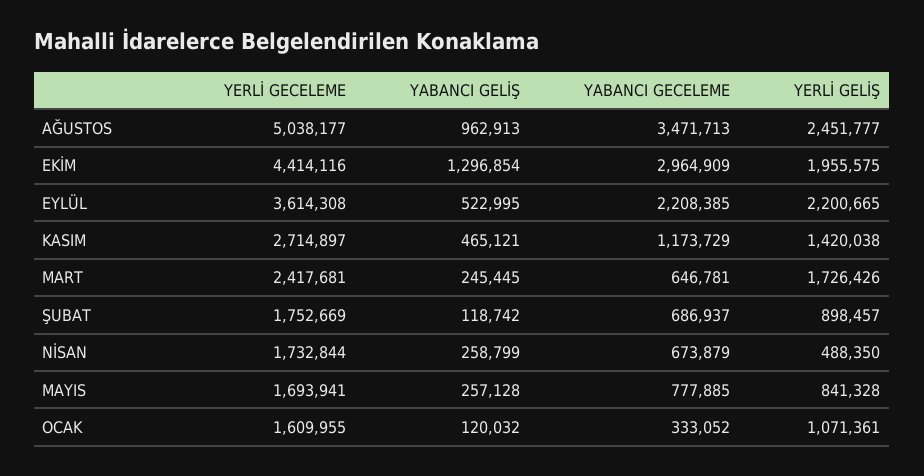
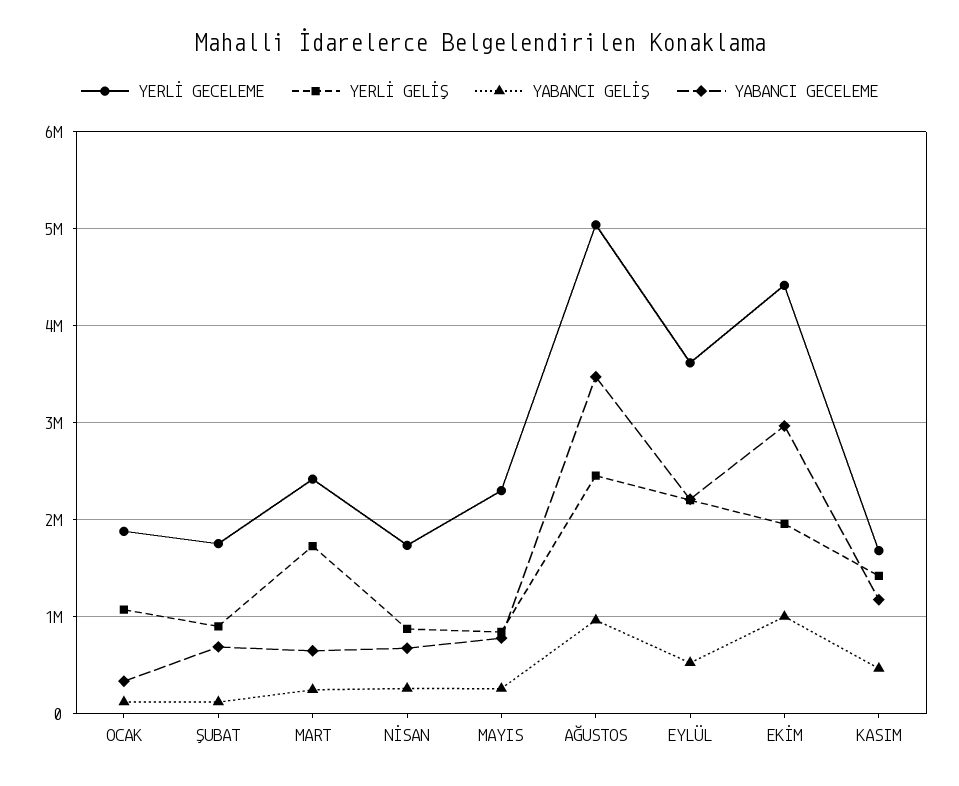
YABANCI GELİŞ, EKİM: 1296854 -> 1000000
YERLİ GECELEME, KASIM: 2714897 -> 1700000
YERLİ GELİŞ, NİSAN: 488350 -> 900000
YERLİ GECELEME, MAYIS: 1693941 -> 2300000
YERLİ GECELEME, OCAK: 1609955 -> 1900000

